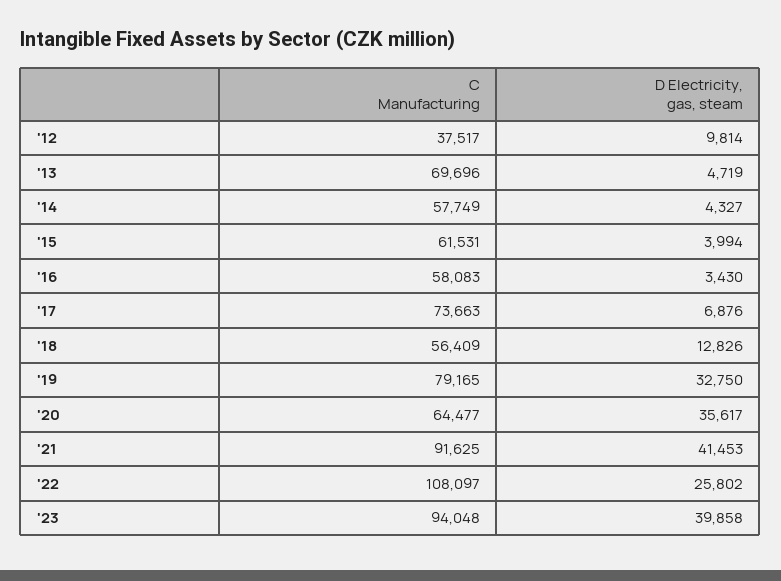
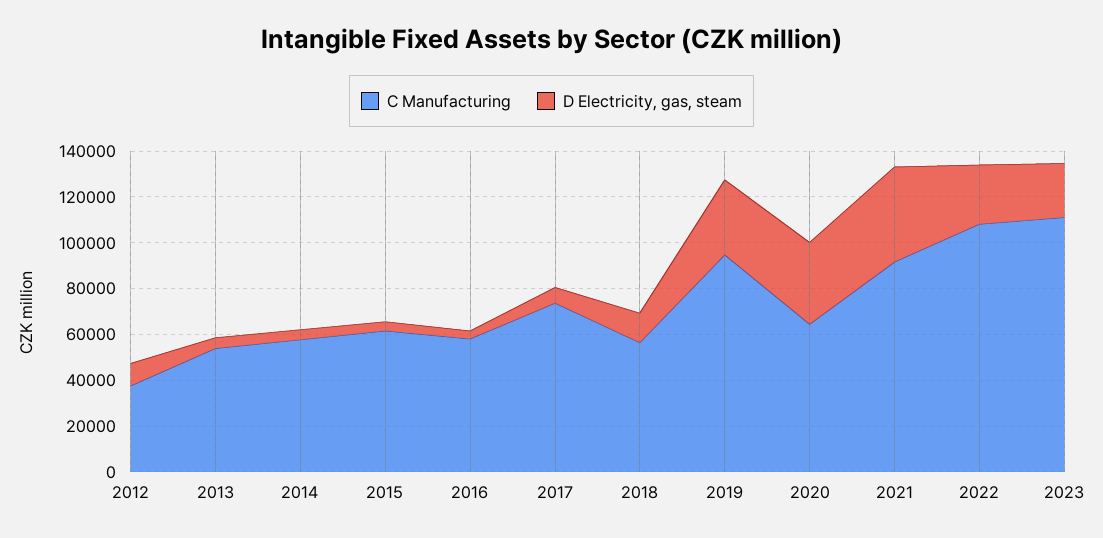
C Manufacturing, '13: 69696 -> 55000
C Manufacturing, '19: 79165 -> 95000
C Manufacturing, '23: 94048 -> 110000
D Electricity, gas, steam, '23: 39858 -> 25000

